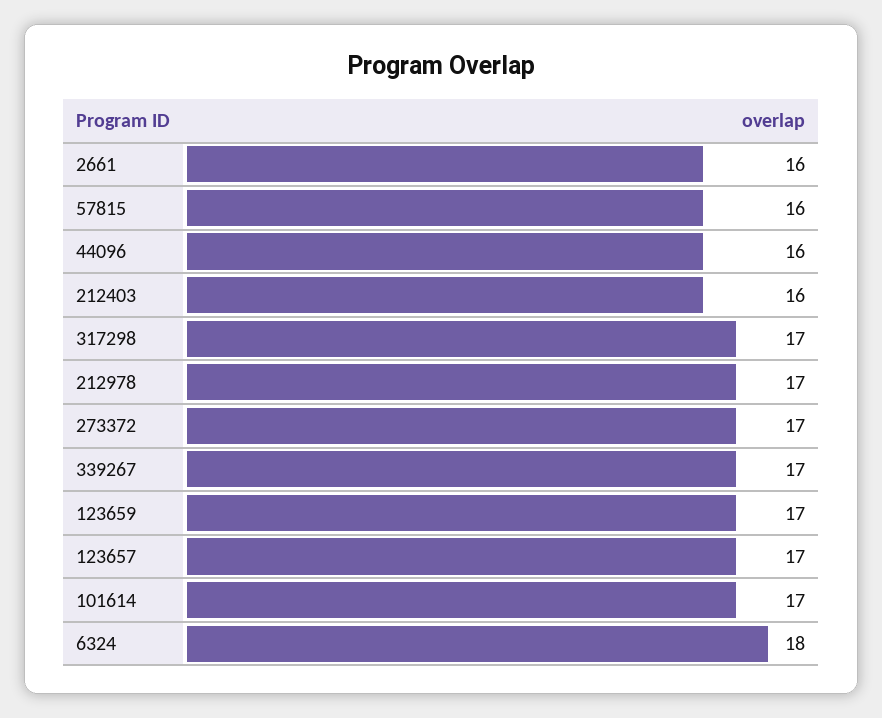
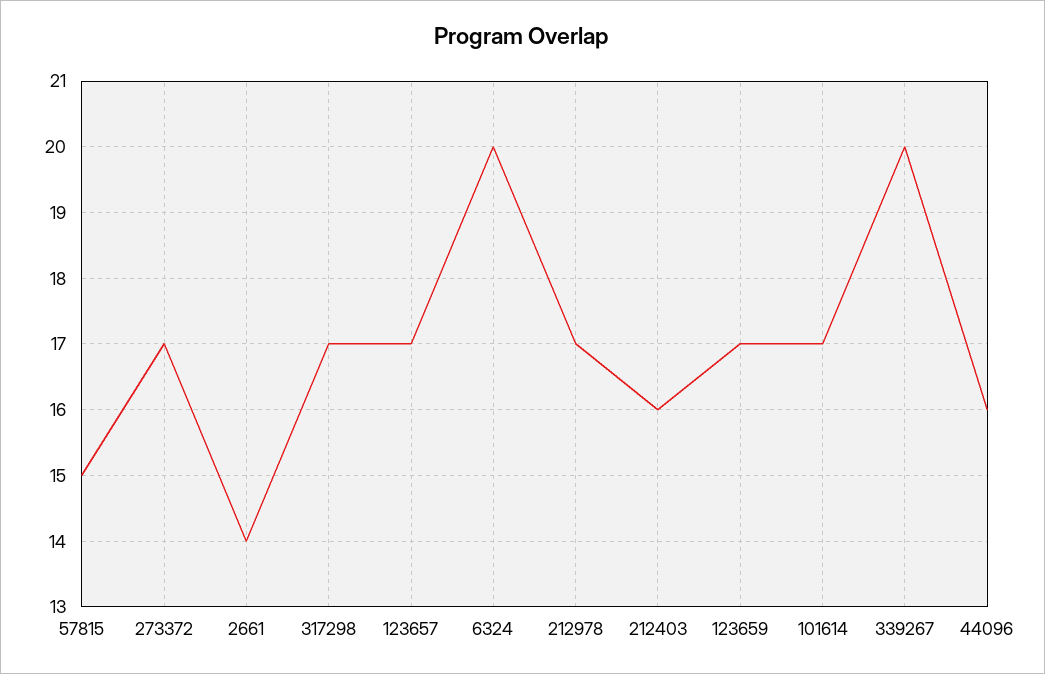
2661: 16 -> 14
57815: 16 -> 15
339267: 17 -> 20
6324: 18 -> 20

